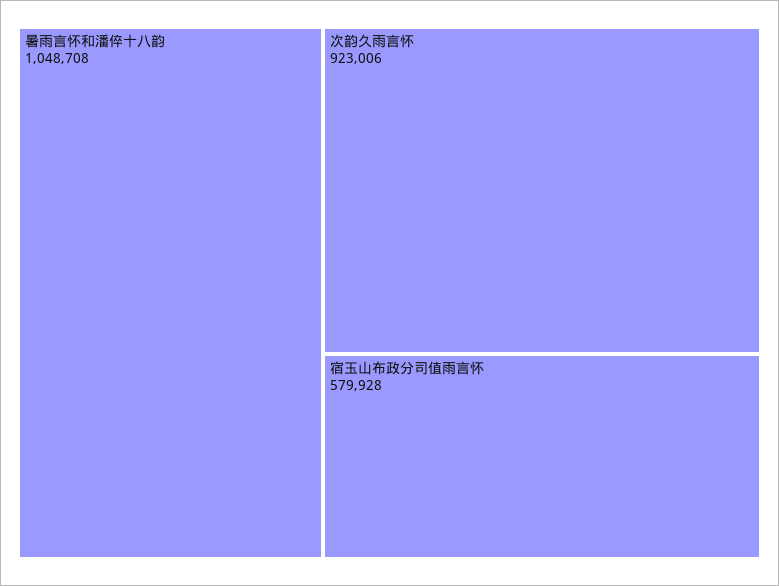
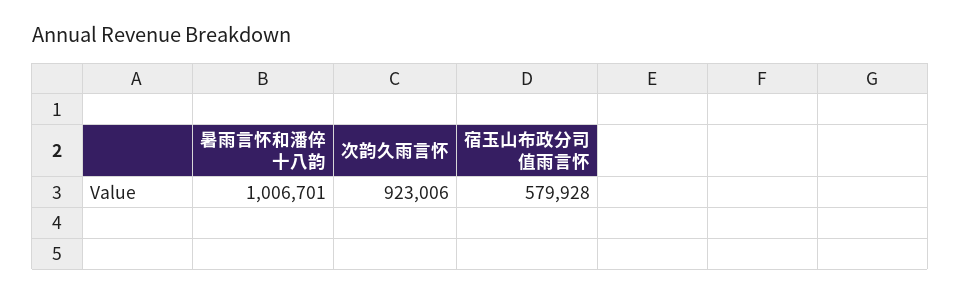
暑雨言怀和潘倅十八韵: 1048708 -> 1006701

